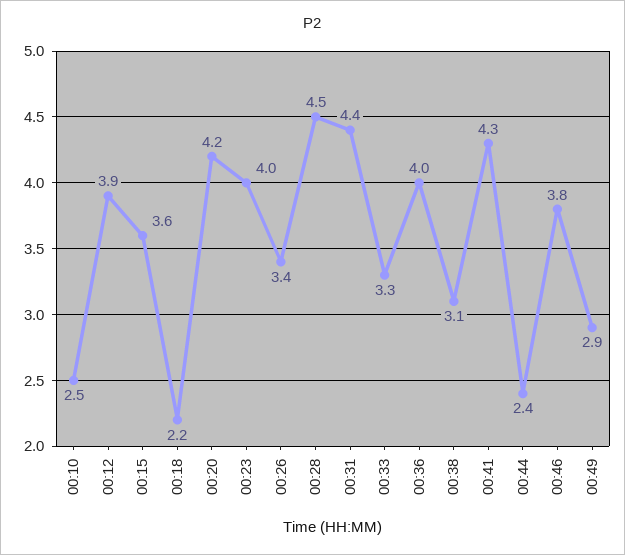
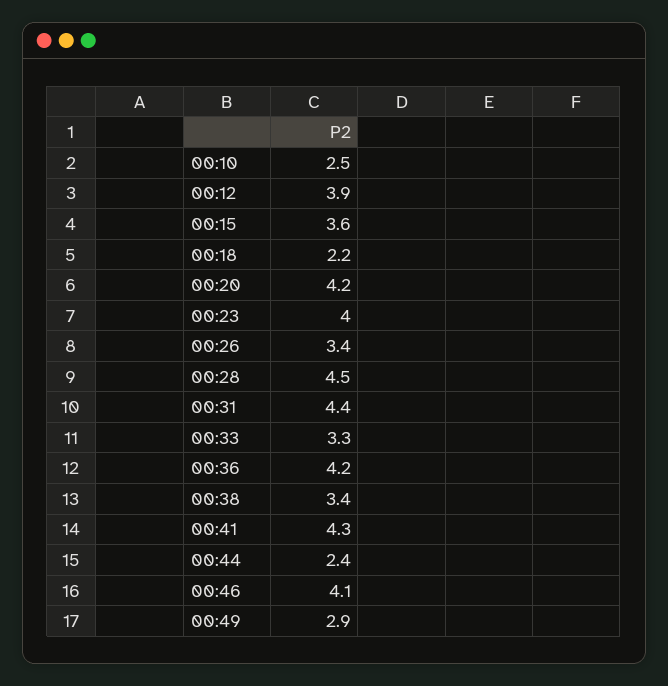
00:36: 4 -> 4.2
00:38: 3.1 -> 3.4
00:46: 3.8 -> 4.1

